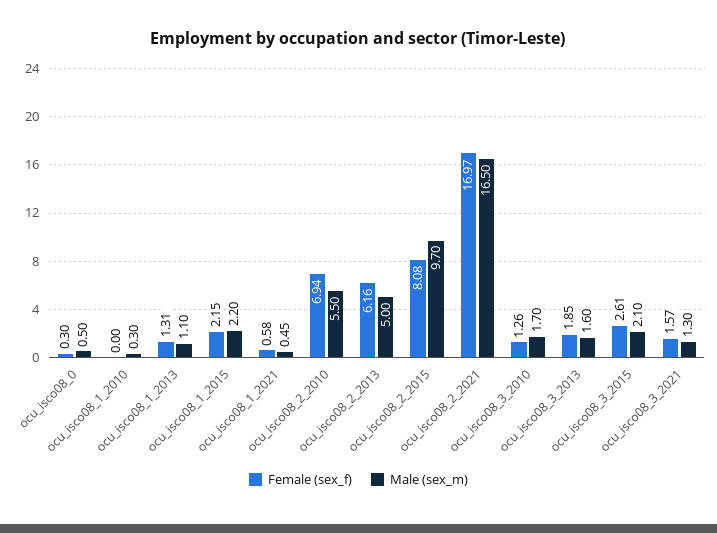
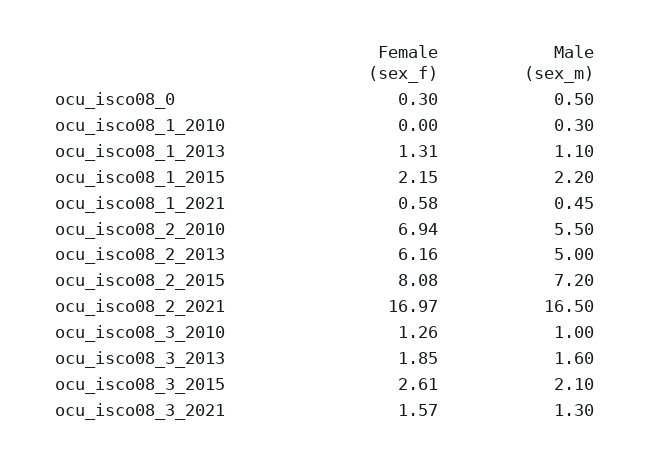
Male (sex_m), ocu_isco08_2_2015: 9.7 -> 7.2
Male (sex_m), ocu_isco08_3_2010: 1.7 -> 1

